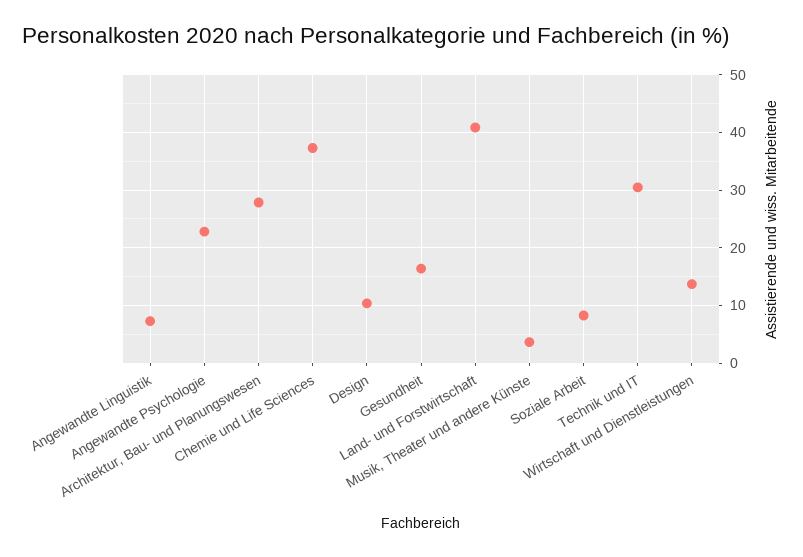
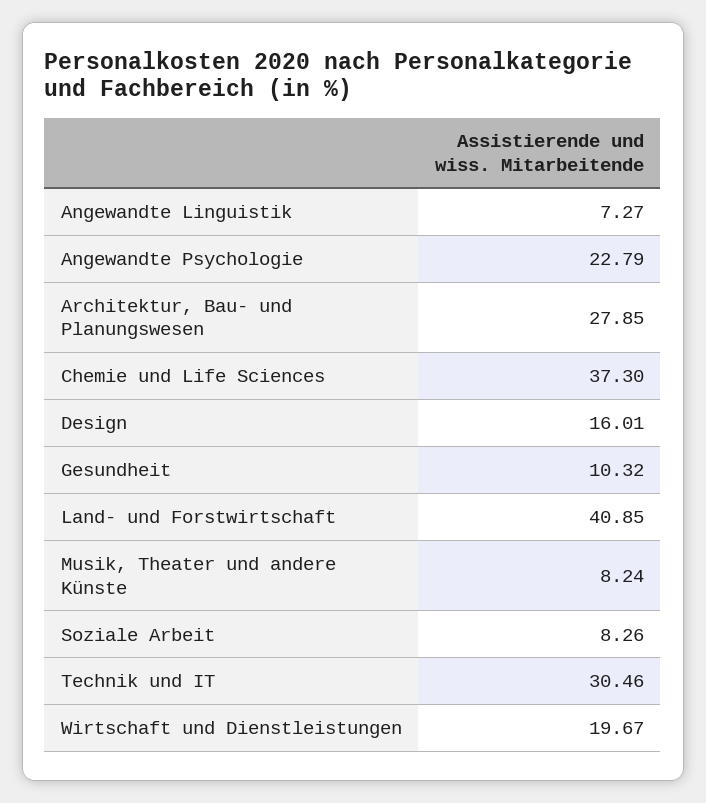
Design: 10 -> 16.01
Gesundheit: 16 -> 10.32
Musik, Theater und andere Künste: 4 -> 8.24
Wirtschaft und Dienstleistungen: 14 -> 19.67

